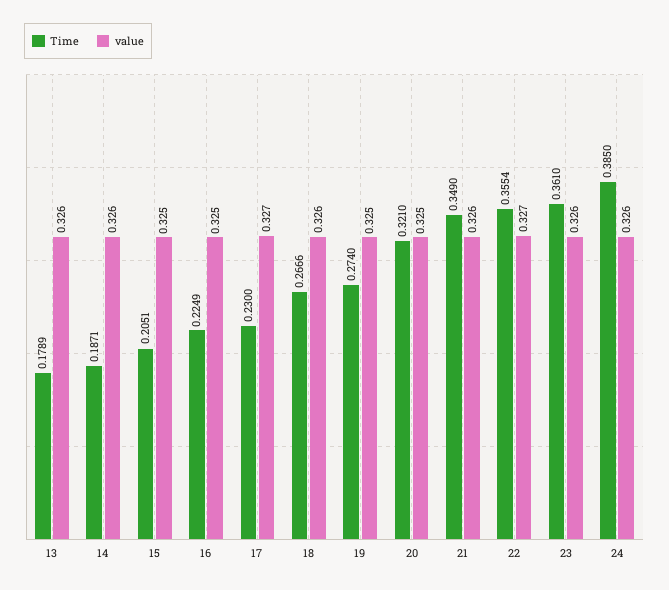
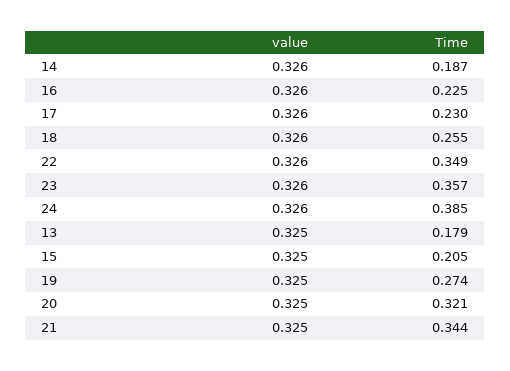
value, 13: 0.326 -> 0.325
value, 16: 0.325 -> 0.326
value, 17: 0.327 -> 0.326
Time, 18: 0.2666 -> 0.255
Time, 21: 0.349 -> 0.344
value, 21: 0.326 -> 0.325
Time, 22: 0.3554 -> 0.349
value, 22: 0.327 -> 0.326
Time, 23: 0.361 -> 0.357

